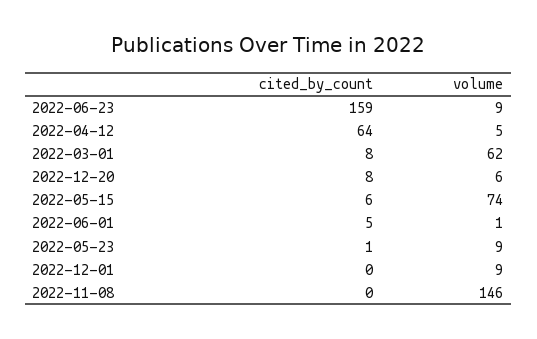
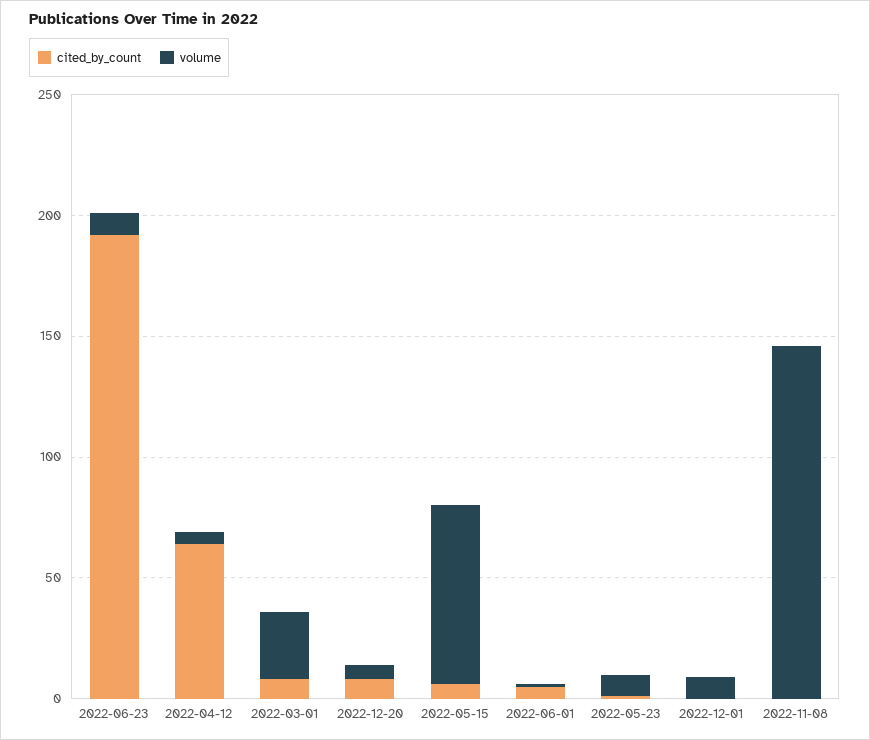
cited_by_count, 2022-06-23: 159 -> 190
volume, 2022-03-01: 62 -> 30

